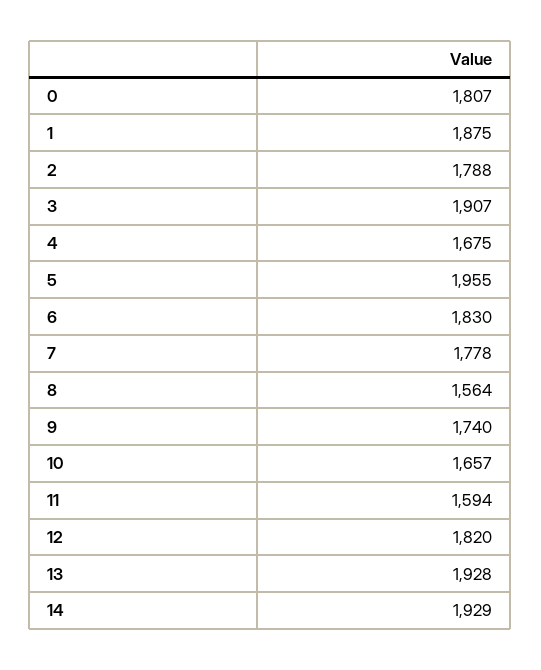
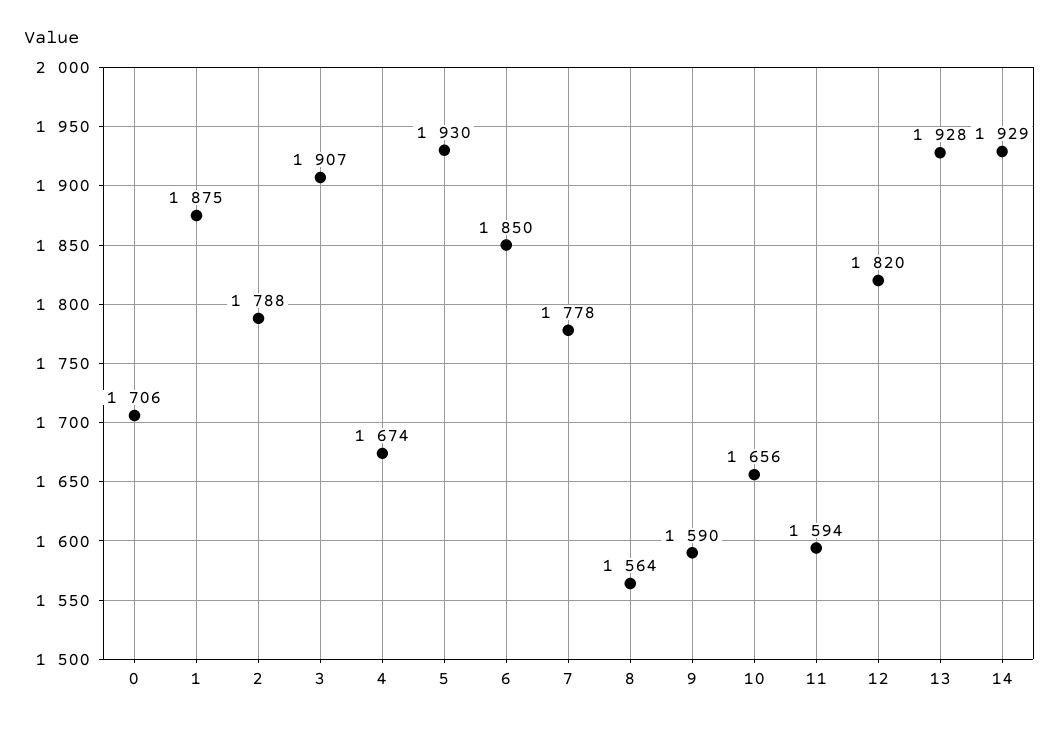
0: 1807 -> 1706
4: 1675 -> 1674
5: 1955 -> 1930
6: 1830 -> 1850
9: 1740 -> 1590
10: 1657 -> 1656

